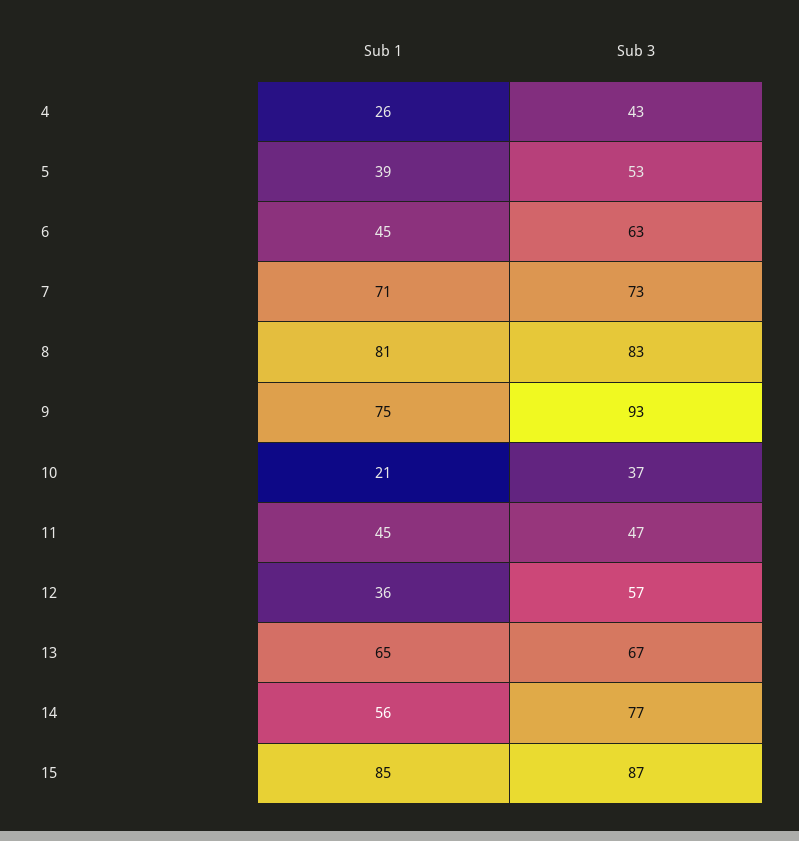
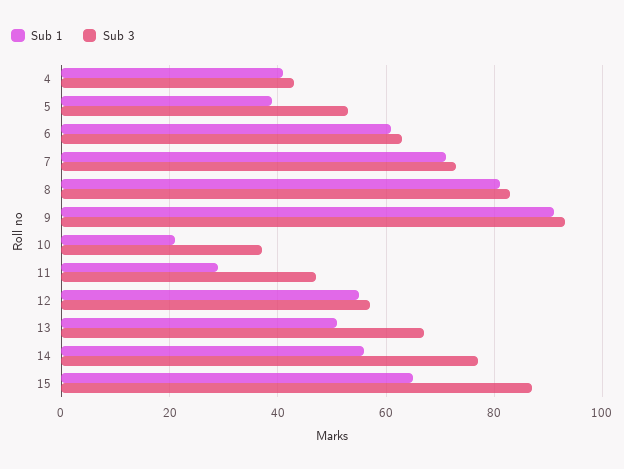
Sub 1, 4: 26 -> 40
Sub 1, 6: 45 -> 60
Sub 1, 9: 75 -> 90
Sub 1, 11: 45 -> 30
Sub 1, 12: 36 -> 55
Sub 1, 13: 65 -> 50
Sub 1, 15: 85 -> 65

